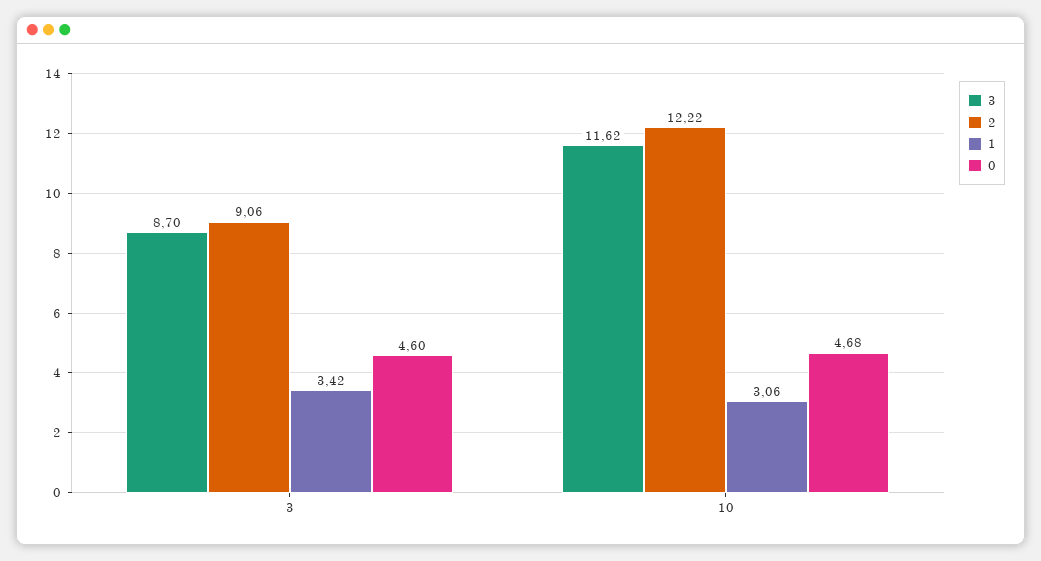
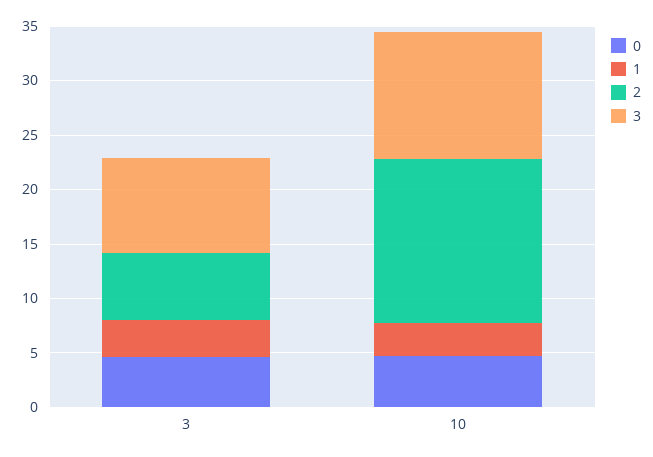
2, 3: 9.06 -> 6
2, 10: 12.22 -> 15

